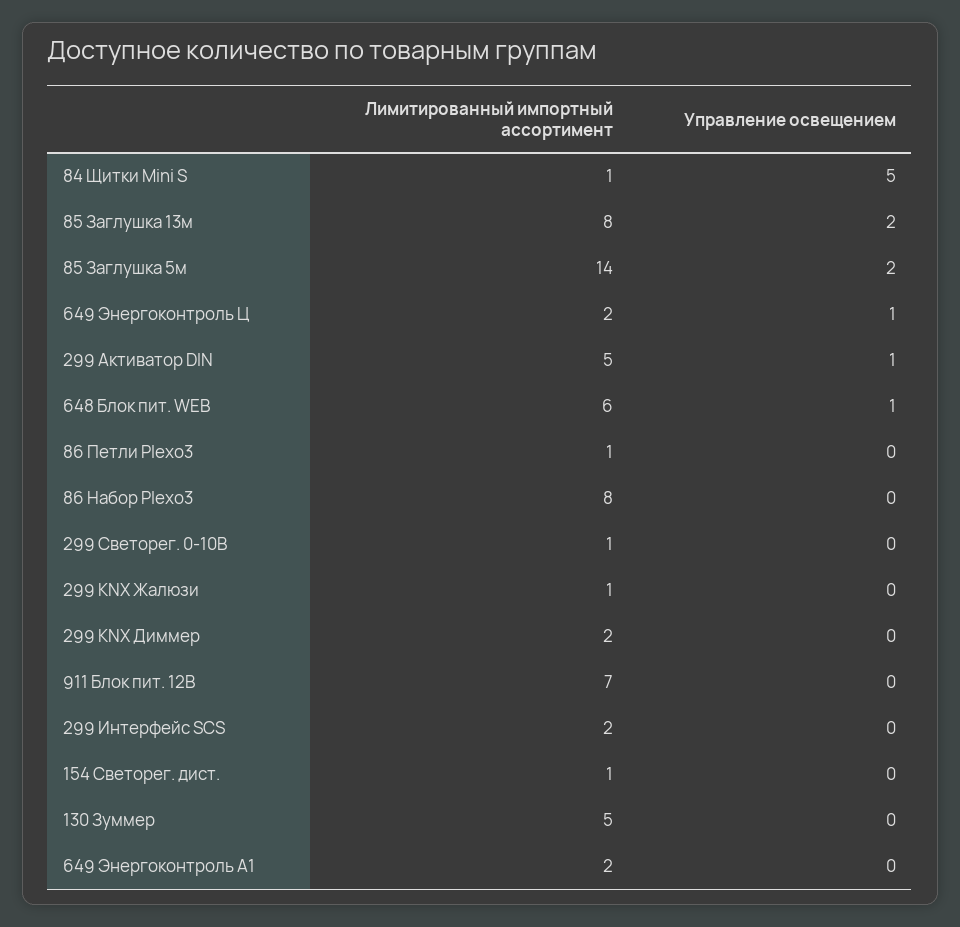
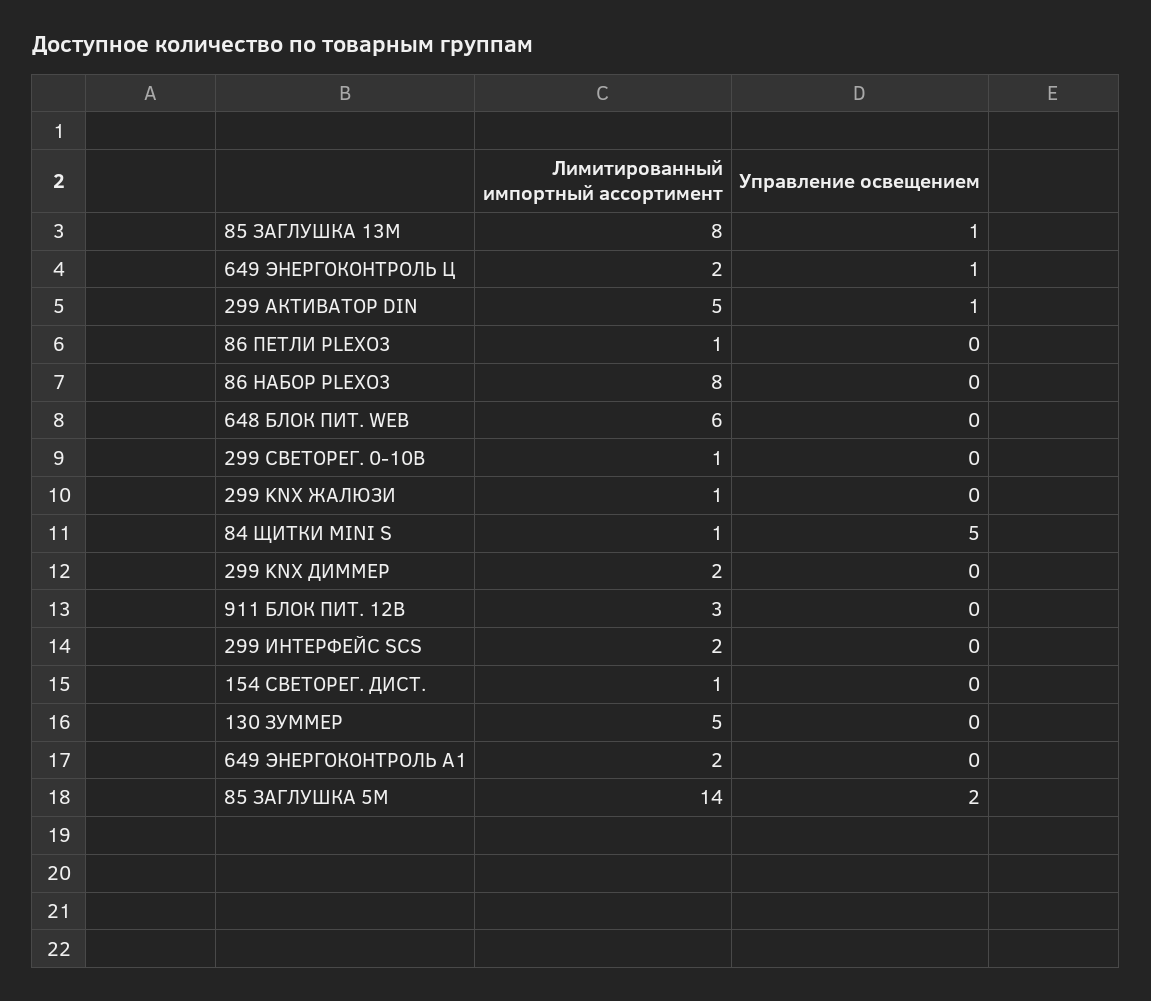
Управление освещением, 85 Заглушка 13м: 2 -> 1
Управление освещением, 648 Блок пит. WEB: 1 -> 0
Лимитированный импортный ассортимент, 911 Блок пит. 12В: 7 -> 3

